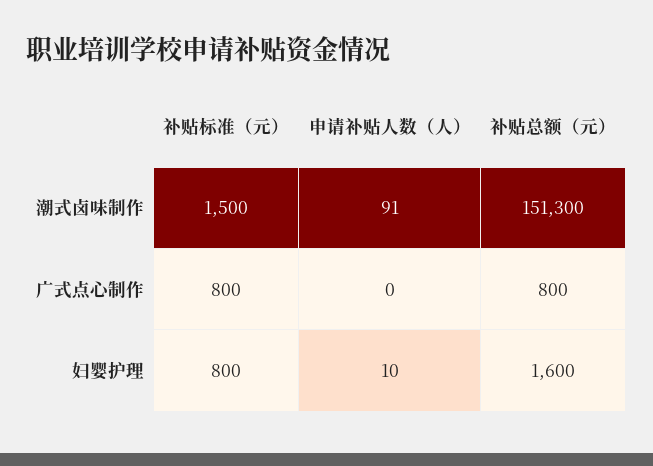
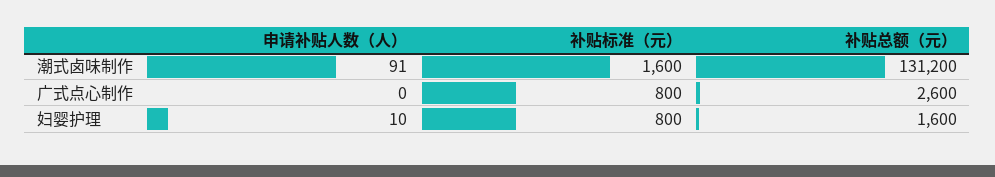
补贴标准（元）, 潮式卤味制作: 1500 -> 1600
补贴总额（元）, 潮式卤味制作: 151300 -> 131200
补贴总额（元）, 广式点心制作: 800 -> 2600

